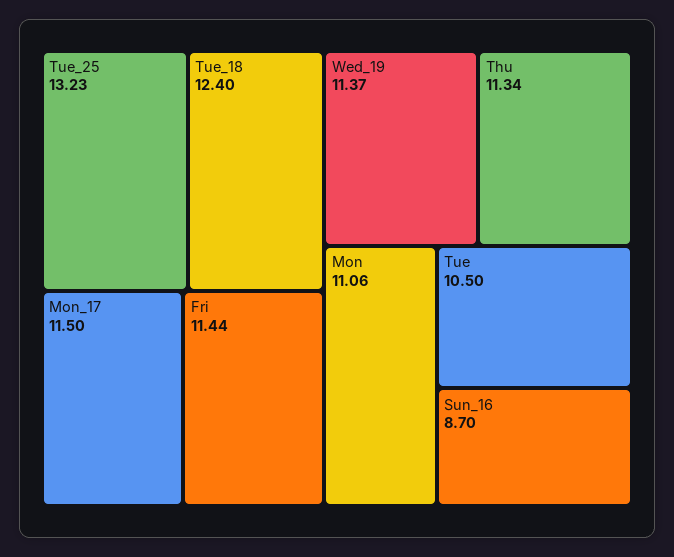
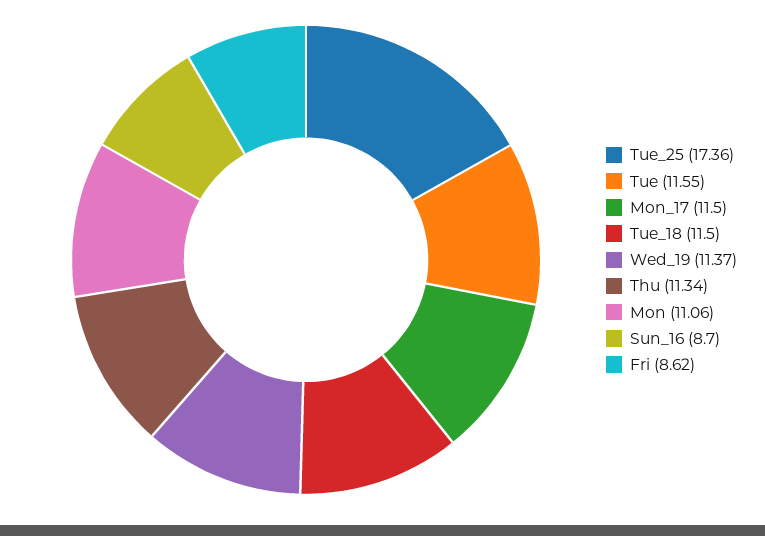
Tue_25: 13.23 -> 17.36
Tue_18: 12.4 -> 11.5
Fri: 11.44 -> 8.62
Tue: 10.5 -> 11.55

